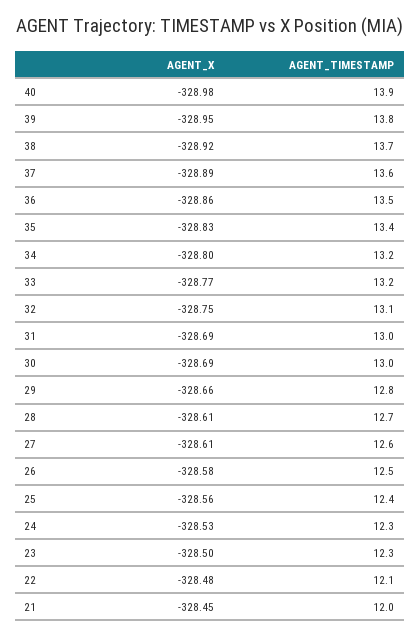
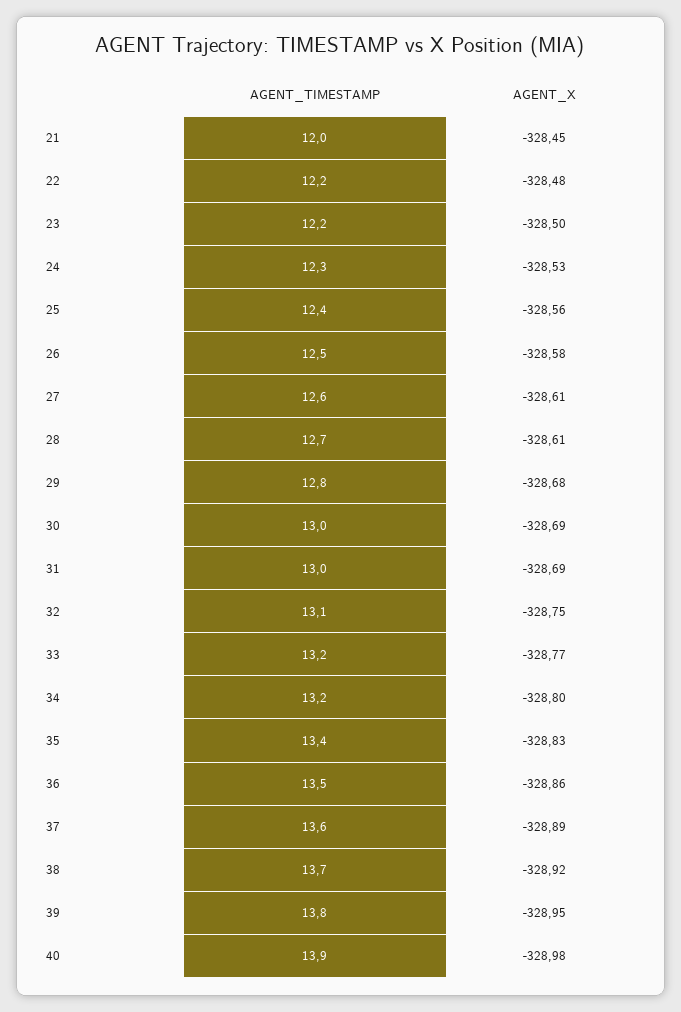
AGENT_X, 29: -328.66 -> -328.68
AGENT_TIMESTAMP, 23: 12.3 -> 12.2
AGENT_TIMESTAMP, 22: 12.1 -> 12.2

